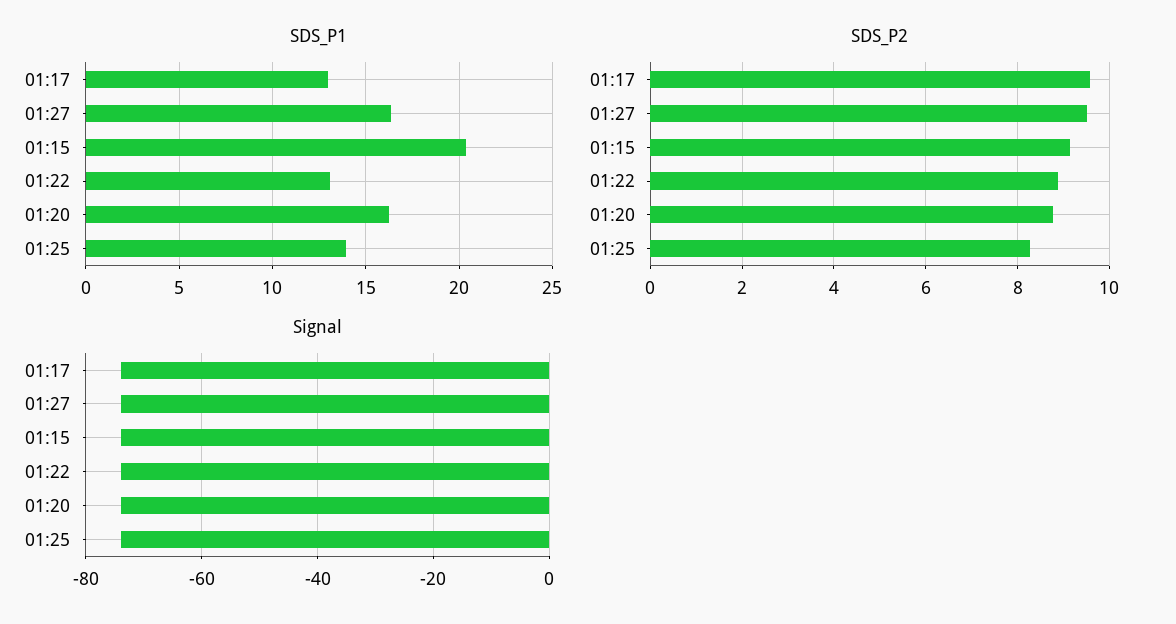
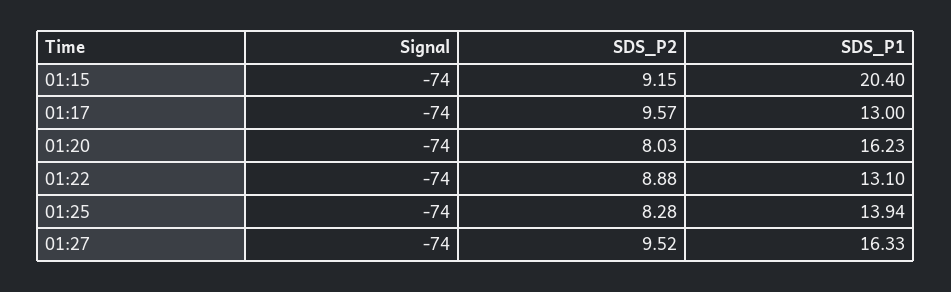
SDS_P2, 01:20: 8.8 -> 8.03

